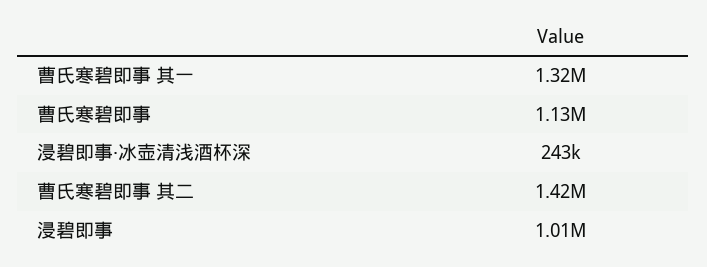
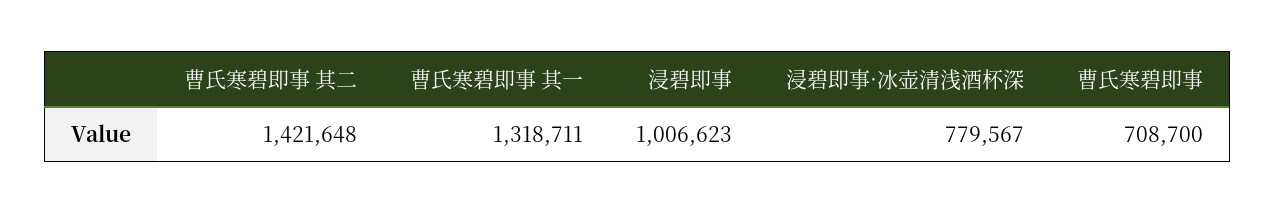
曹氏寒碧即事: 1130000 -> 708700
浸碧即事·冰壶清浅酒杯深: 243000 -> 779567

